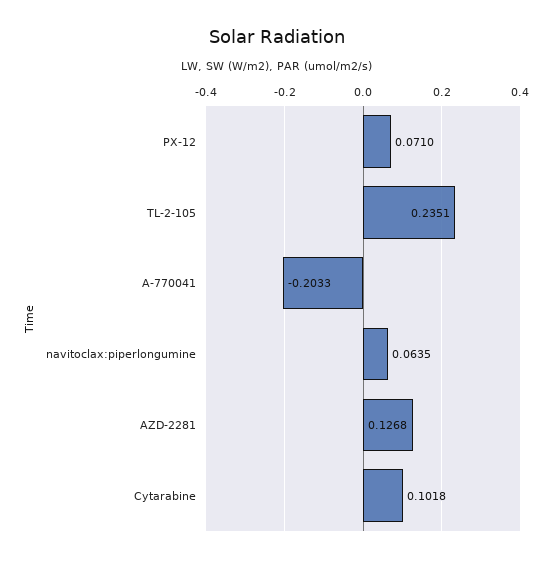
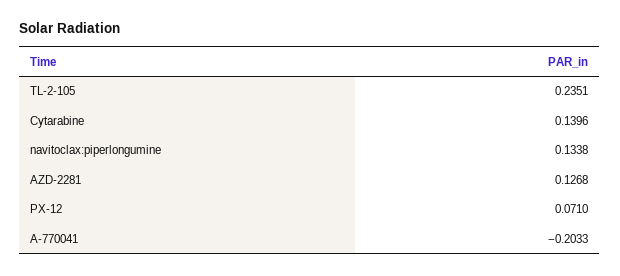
navitoclax:piperlongumine: 0.0635 -> 0.1338
Cytarabine: 0.1018 -> 0.1396

